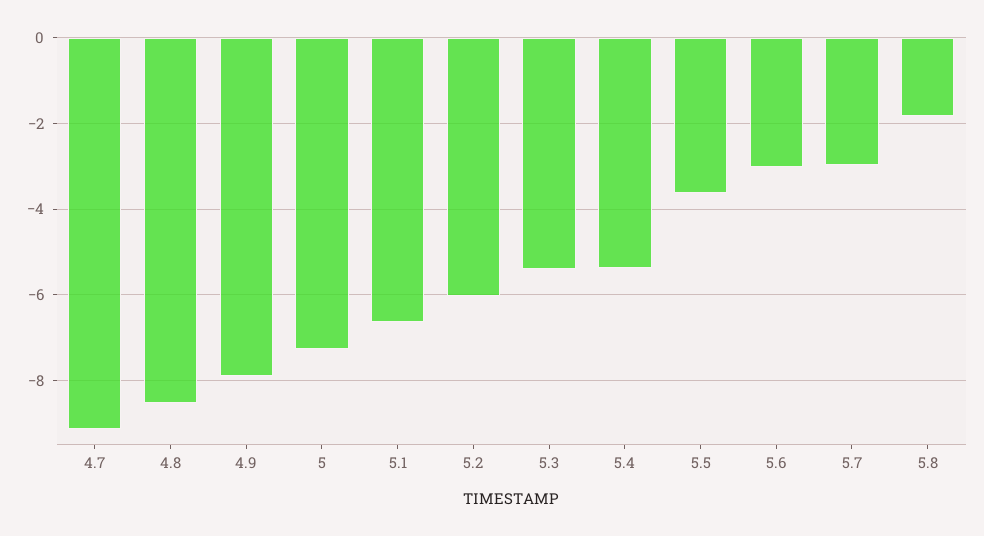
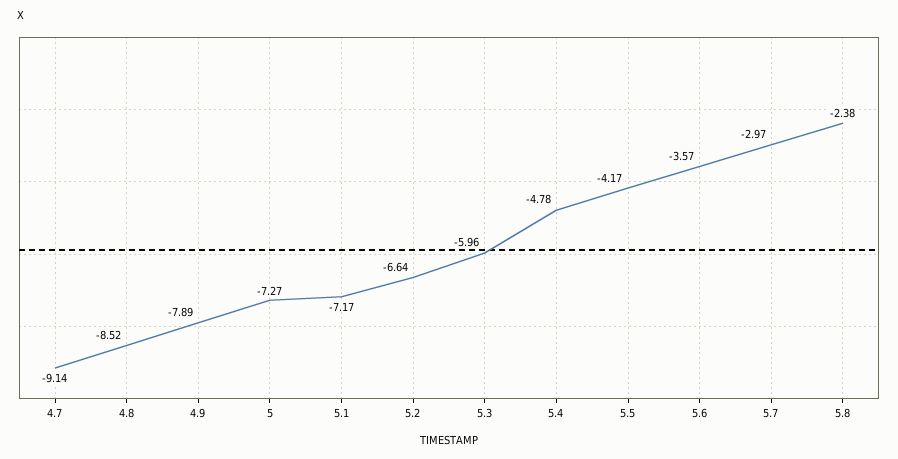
5.1: -6.6 -> -7.17
5.2: -6 -> -6.64
5.3: -5.4 -> -5.96
5.4: -5.4 -> -4.78
5.5: -3.6 -> -4.17
5.6: -3 -> -3.57
5.8: -1.8 -> -2.38

